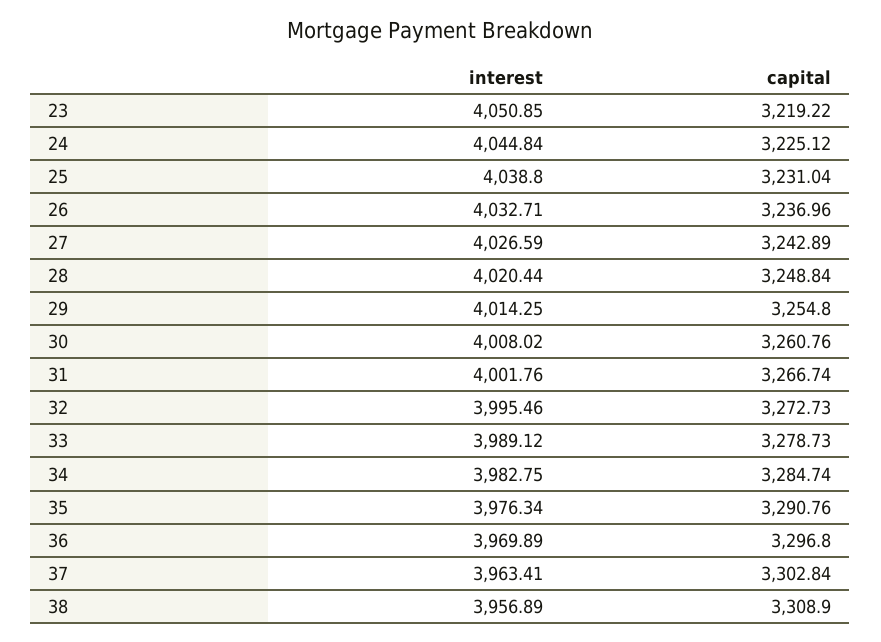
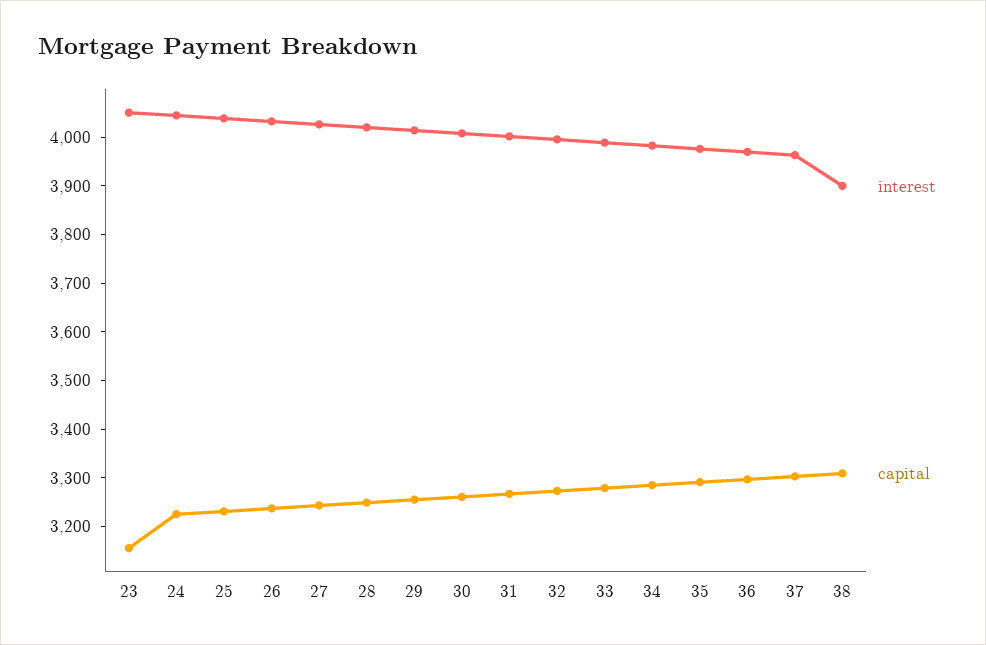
capital, 23: 3219.22 -> 3160
interest, 38: 3956.89 -> 3900

